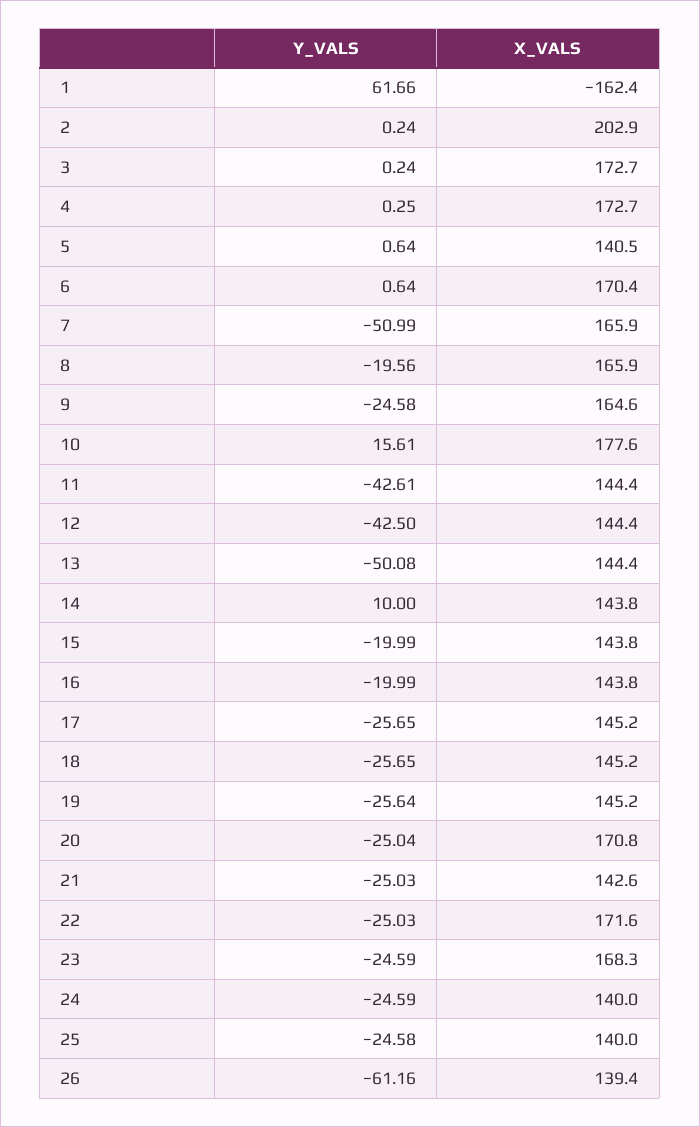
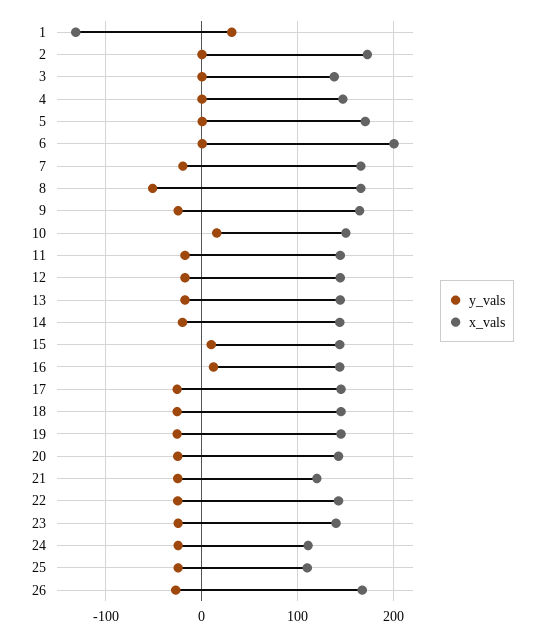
Y_VALS, 1: 61.66 -> 30
X_VALS, 1: -162.4 -> -130
X_VALS, 2: 202.9 -> 170
X_VALS, 3: 172.7 -> 140
X_VALS, 4: 172.7 -> 150
X_VALS, 5: 140.5 -> 170
X_VALS, 6: 170.4 -> 200
Y_VALS, 7: -50.99 -> -20
Y_VALS, 8: -19.56 -> -50
X_VALS, 10: 177.6 -> 150
Y_VALS, 11: -42.61 -> -20
Y_VALS, 12: -42.5 -> -20
Y_VALS, 13: -50.08 -> -20
Y_VALS, 14: 10 -> -20
Y_VALS, 15: -19.99 -> 10
Y_VALS, 16: -19.99 -> 10
X_VALS, 20: 170.8 -> 140
X_VALS, 21: 142.6 -> 120
X_VALS, 22: 171.6 -> 140
X_VALS, 23: 168.3 -> 140
X_VALS, 24: 140 -> 110
X_VALS, 25: 140 -> 110
Y_VALS, 26: -61.16 -> -30
X_VALS, 26: 139.4 -> 170

